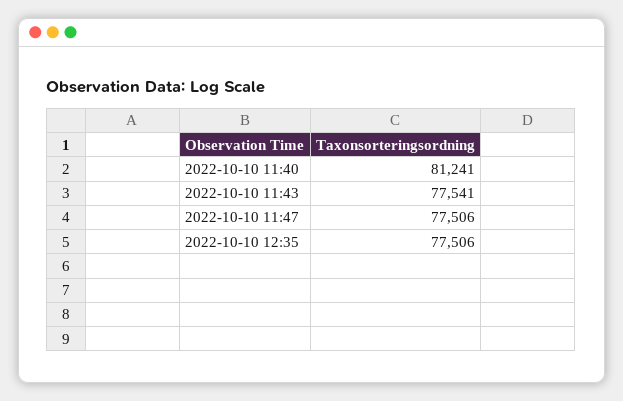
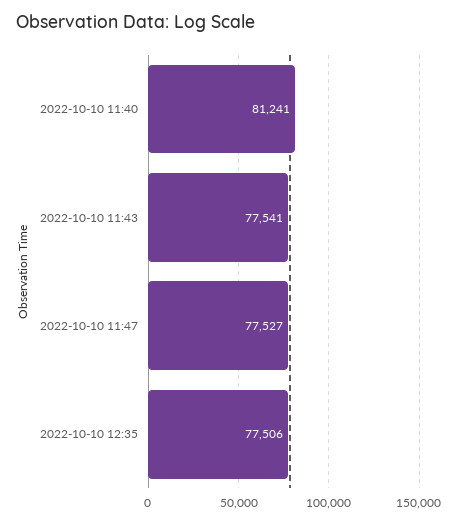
2022-10-10 11:47: 77506 -> 77527

